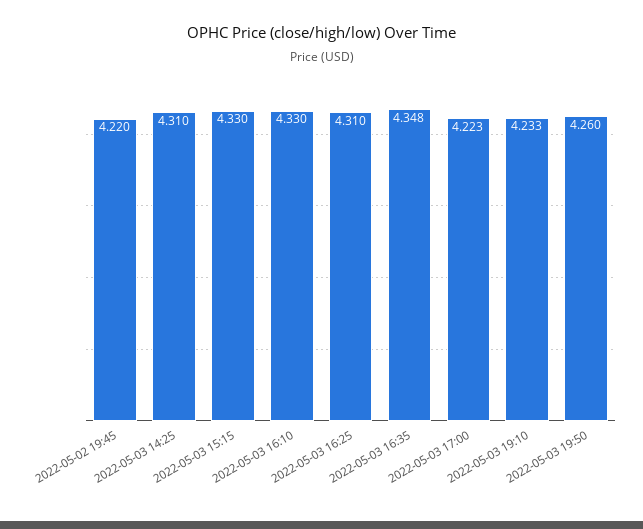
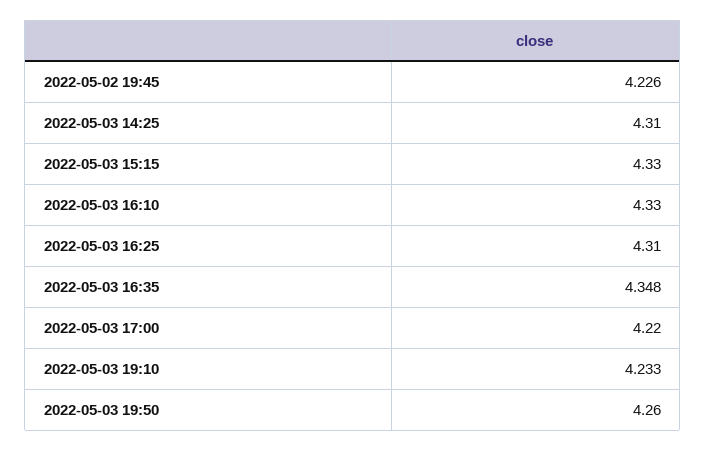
2022-05-02 19:45: 4.22 -> 4.226
2022-05-03 17:00: 4.223 -> 4.22

